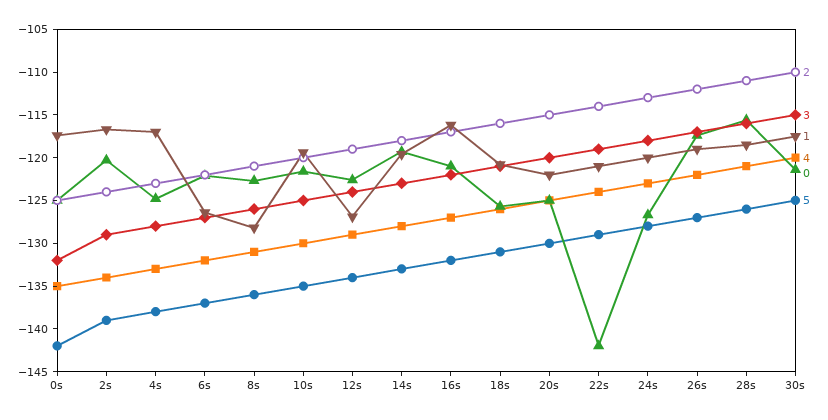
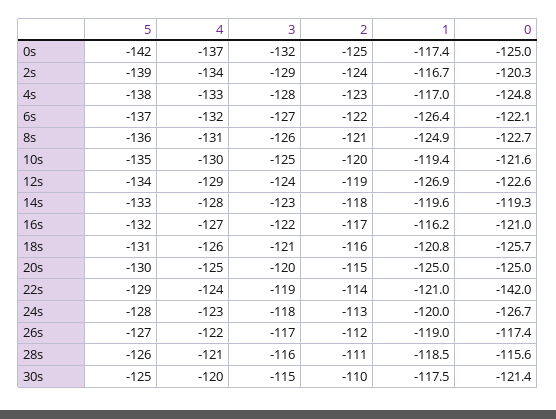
4, 0s: -135 -> -137
1, 8s: -128 -> -124.9
1, 20s: -122 -> -125

